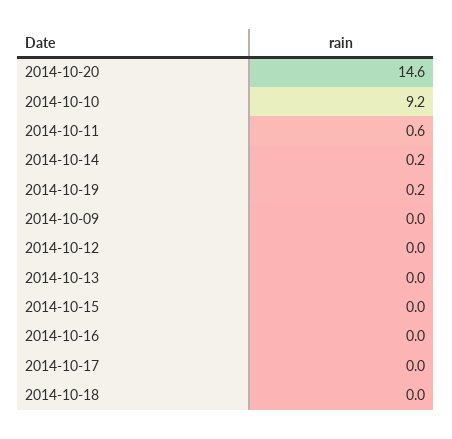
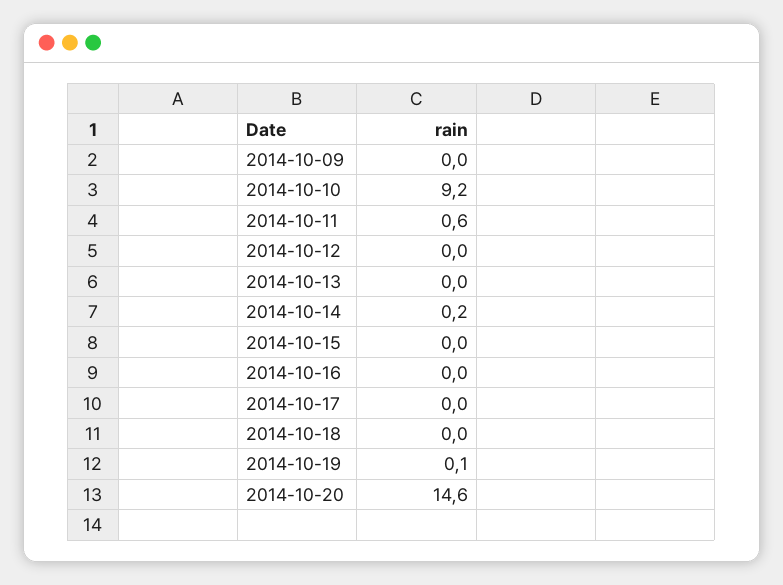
2014-10-19: 0.2 -> 0.1

